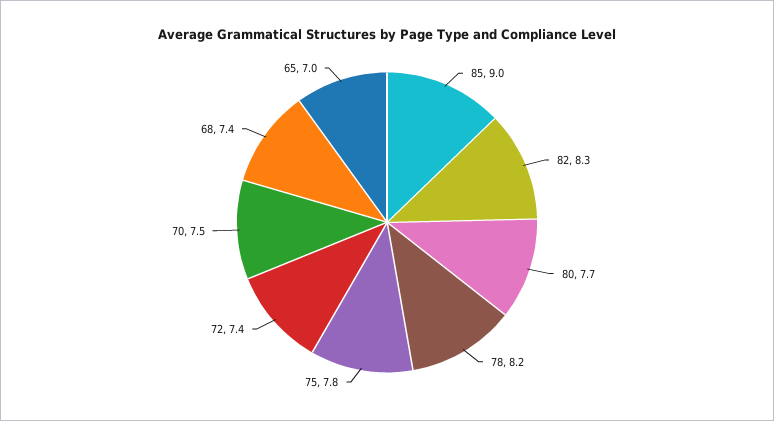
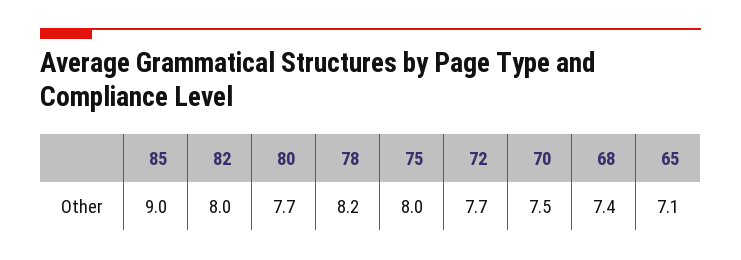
82: 8.3 -> 8
75: 7.8 -> 8
72: 7.4 -> 7.7
65: 7 -> 7.1

